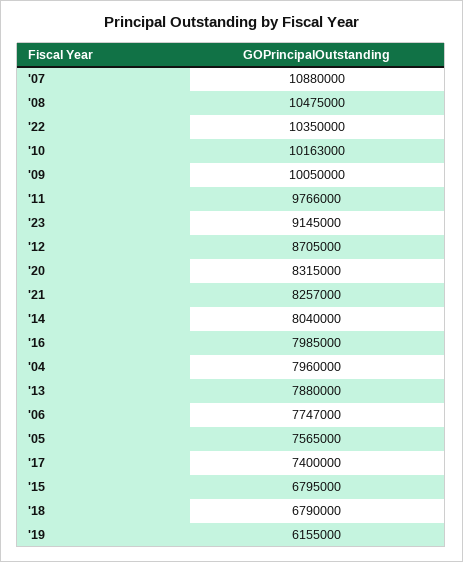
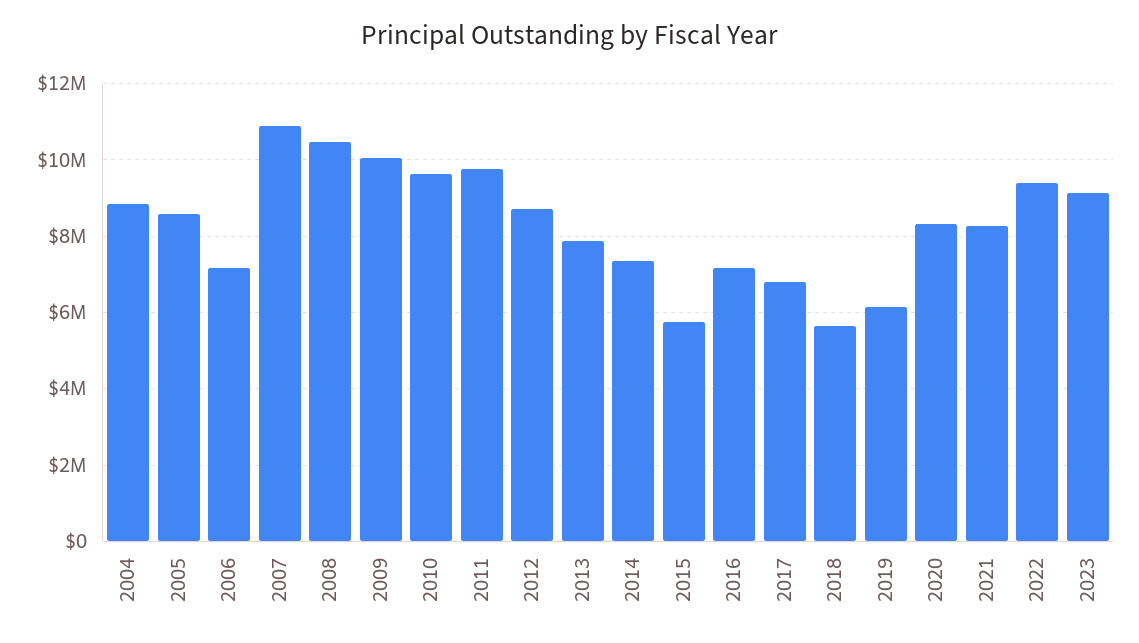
'22: 10350000 -> 9400000
'10: 10163000 -> 9600000
'14: 8040000 -> 7400000
'16: 7985000 -> 7200000
'04: 7960000 -> 8800000
'06: 7747000 -> 7200000
'05: 7565000 -> 8600000
'17: 7400000 -> 6800000
'15: 6795000 -> 5800000
'18: 6790000 -> 5600000

